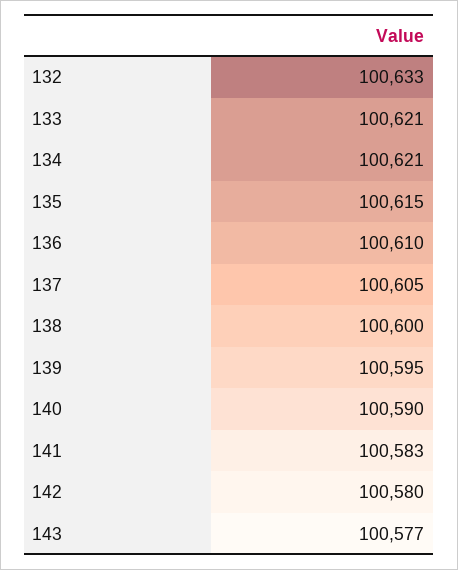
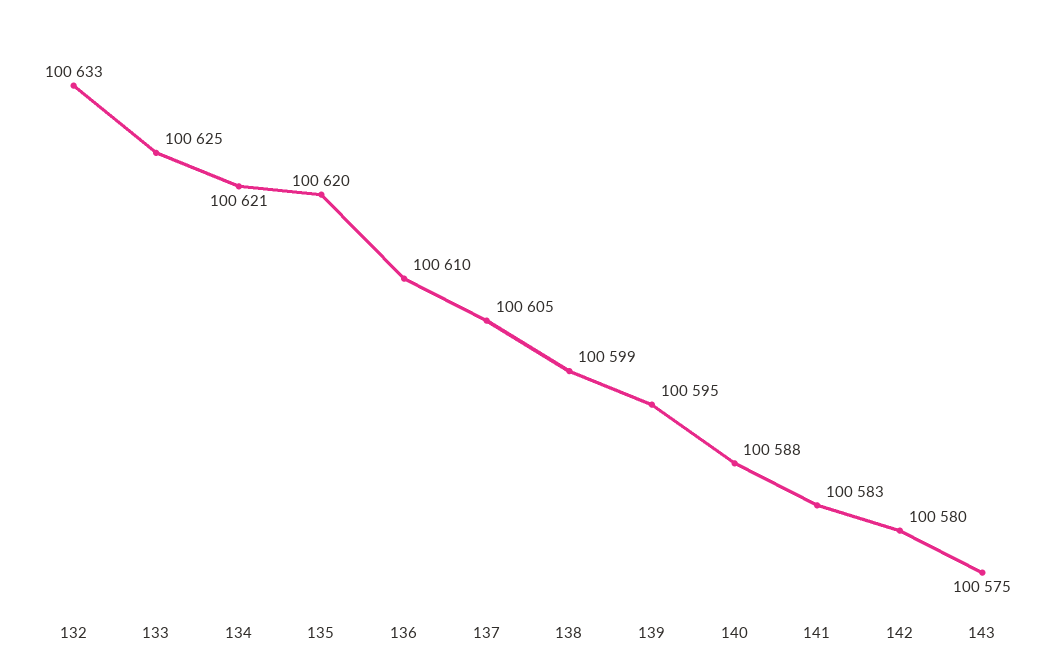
133: 100621 -> 100625
135: 100615 -> 100620
138: 100600 -> 100599
140: 100590 -> 100588
143: 100577 -> 100575

